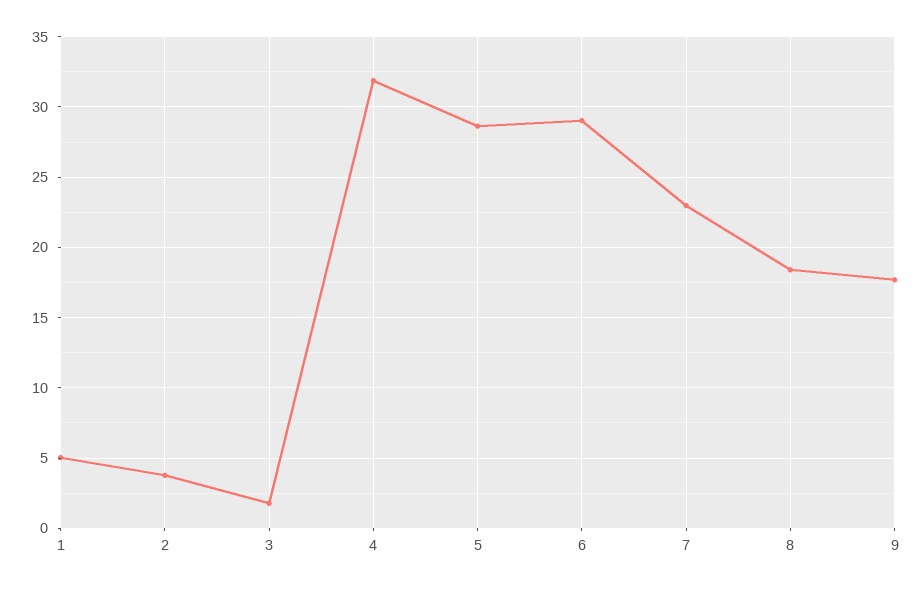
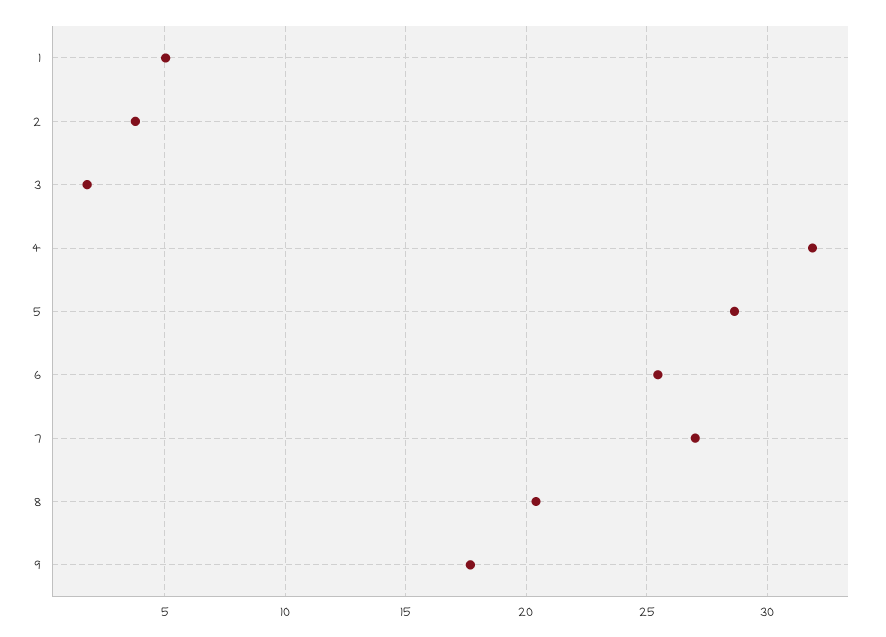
6: 29 -> 25.5
7: 23 -> 27
8: 18.5 -> 20.5

